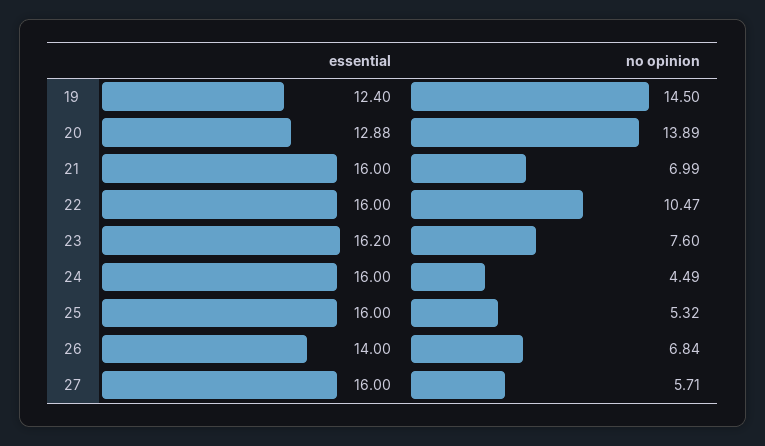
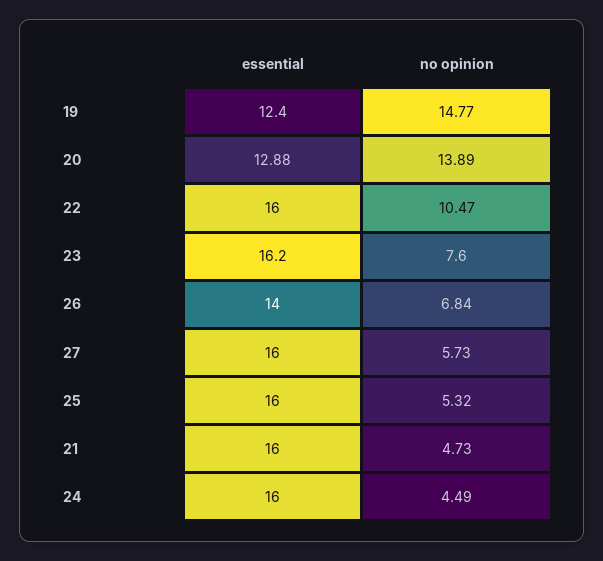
no opinion, 19: 14.5 -> 14.77
no opinion, 21: 6.99 -> 4.73
no opinion, 27: 5.71 -> 5.73

